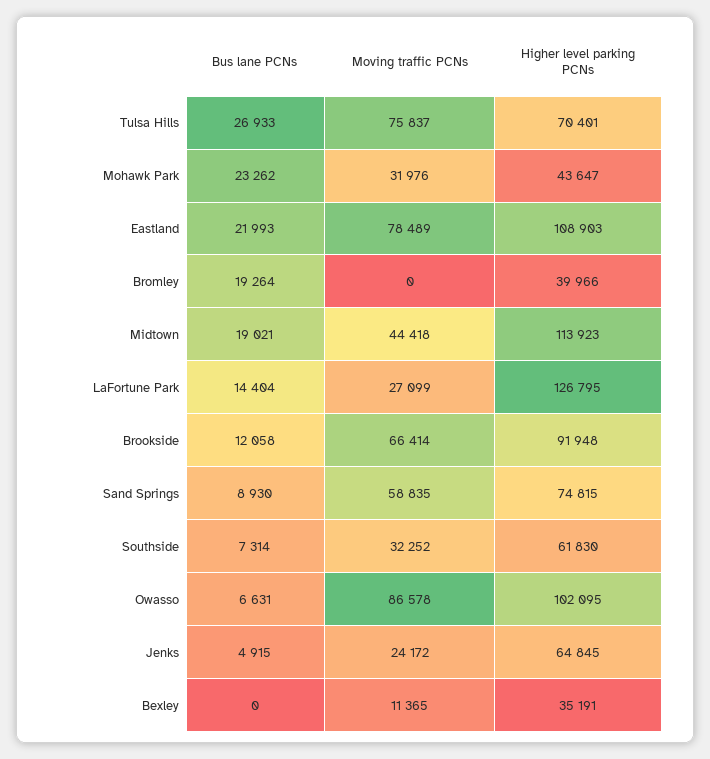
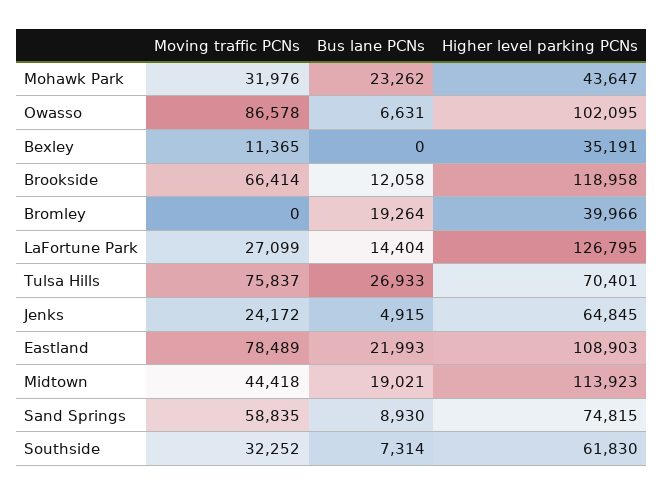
Higher level parking PCNs, Brookside: 91948 -> 118958

